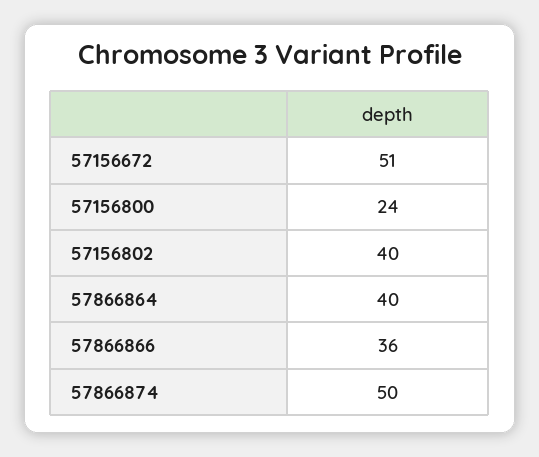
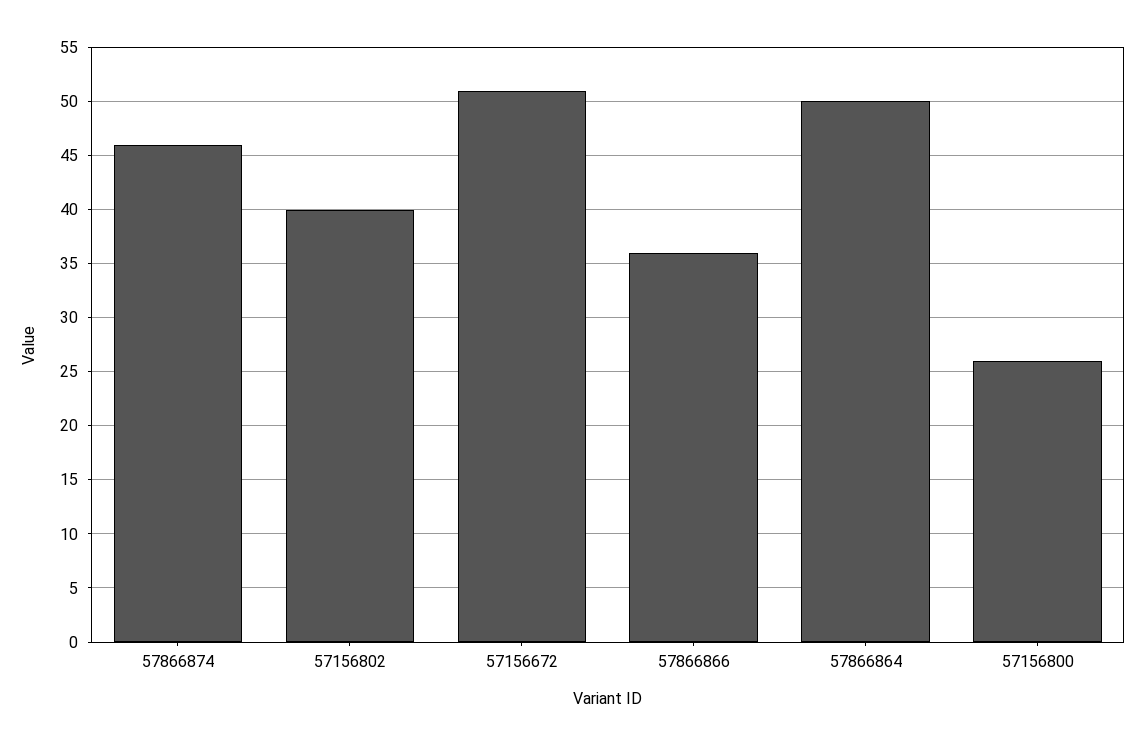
57156800: 24 -> 26
57866864: 40 -> 50
57866874: 50 -> 46

